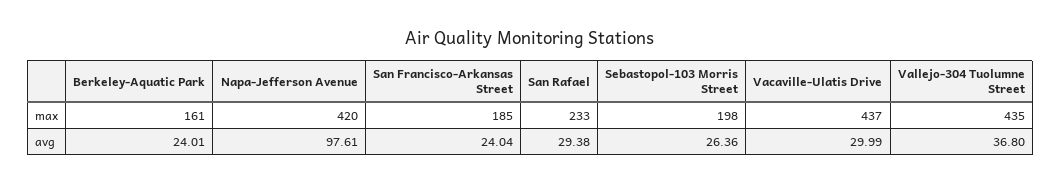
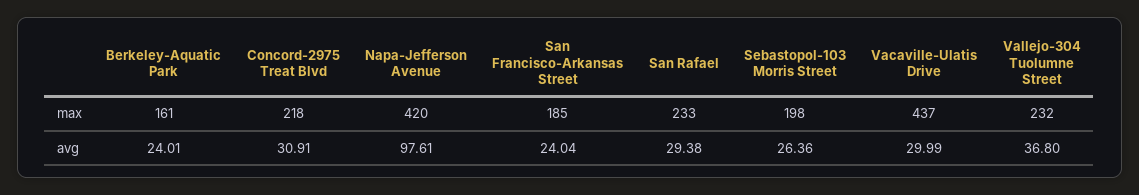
Vallejo-304 Tuolumne Street, max: 435 -> 232
Concord-2975 Treat Blvd, max: none -> 218
Concord-2975 Treat Blvd, avg: none -> 30.91

